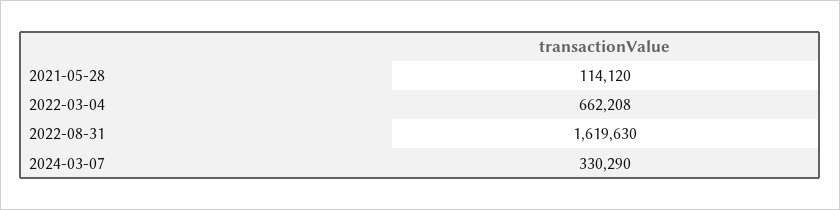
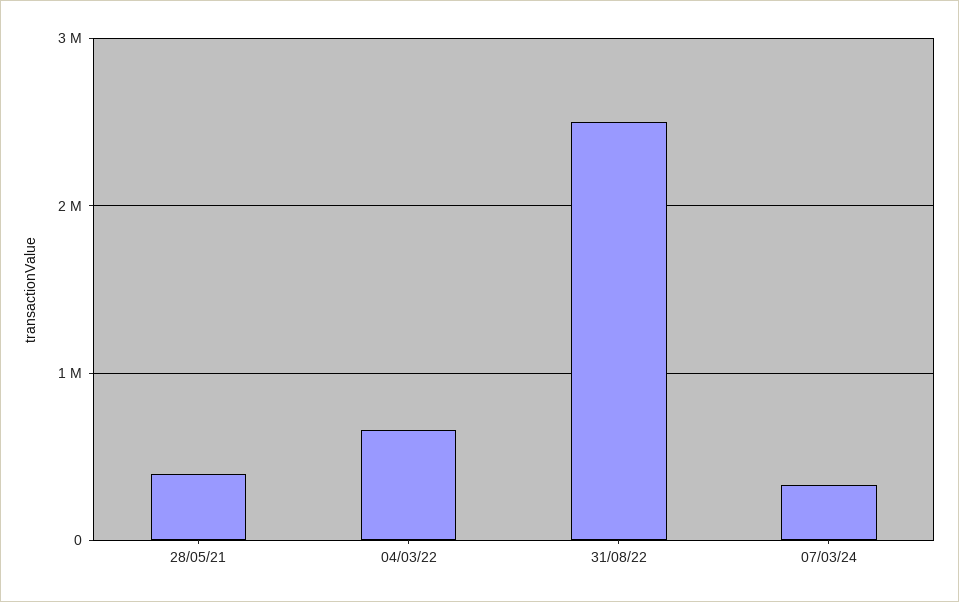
2021-05-28: 114120 -> 400000
2022-08-31: 1619630 -> 2500000

